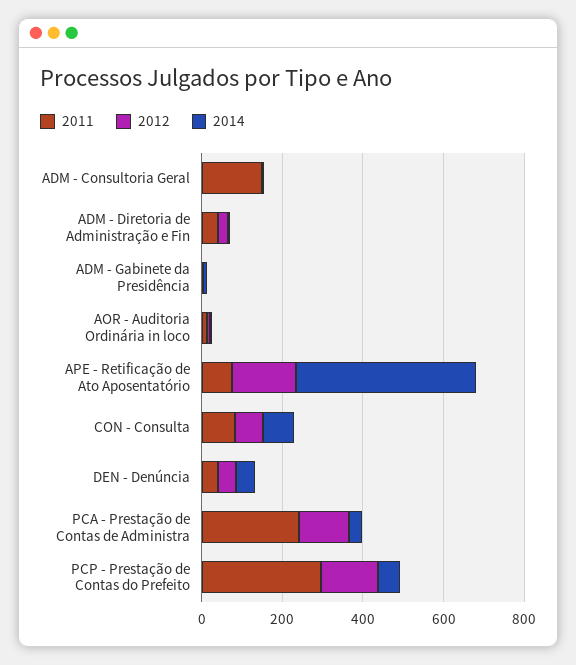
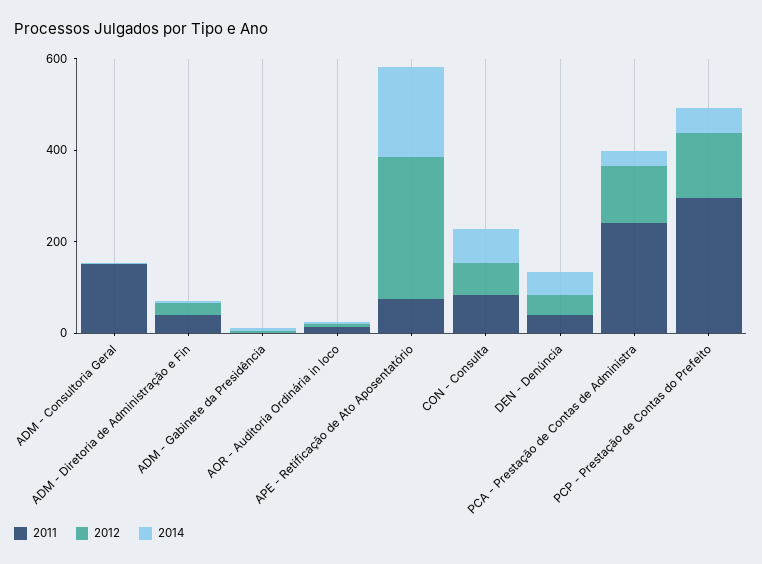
2012, APE - Retificação de Ato Aposentatório: 150 -> 300
2014, APE - Retificação de Ato Aposentatório: 450 -> 200

